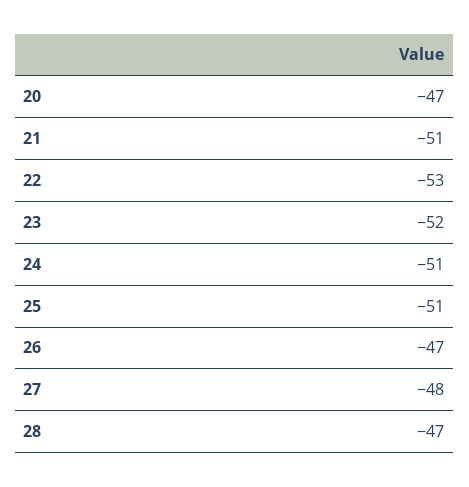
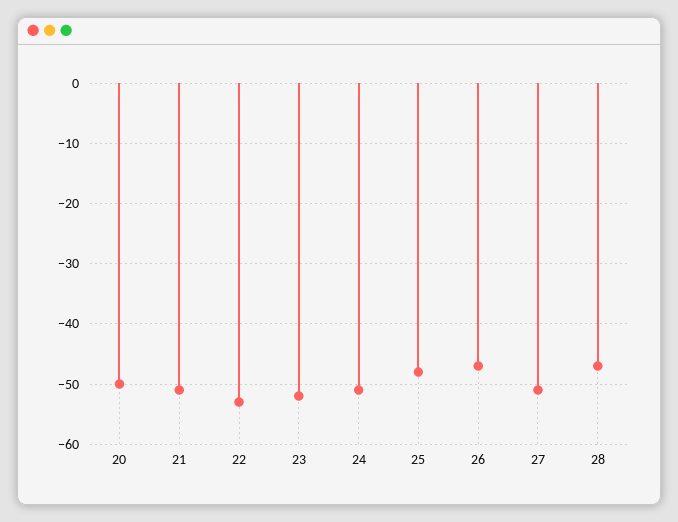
20: -47 -> -50
25: -51 -> -48
27: -48 -> -51

